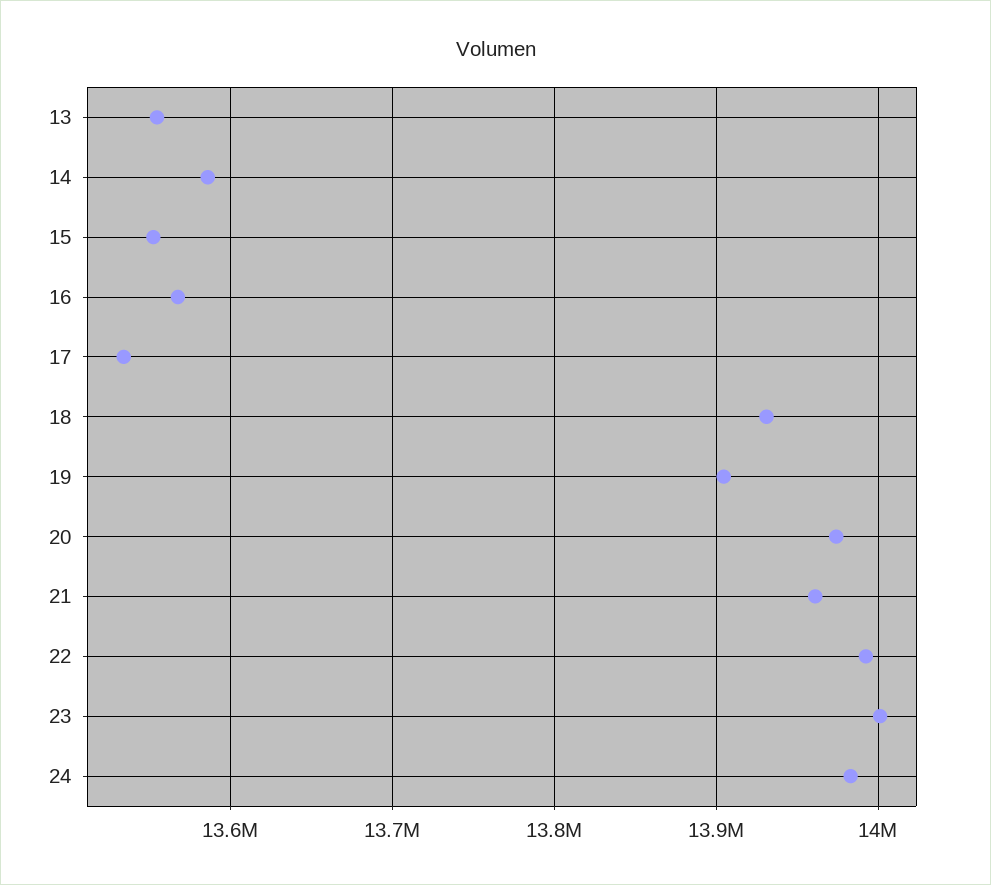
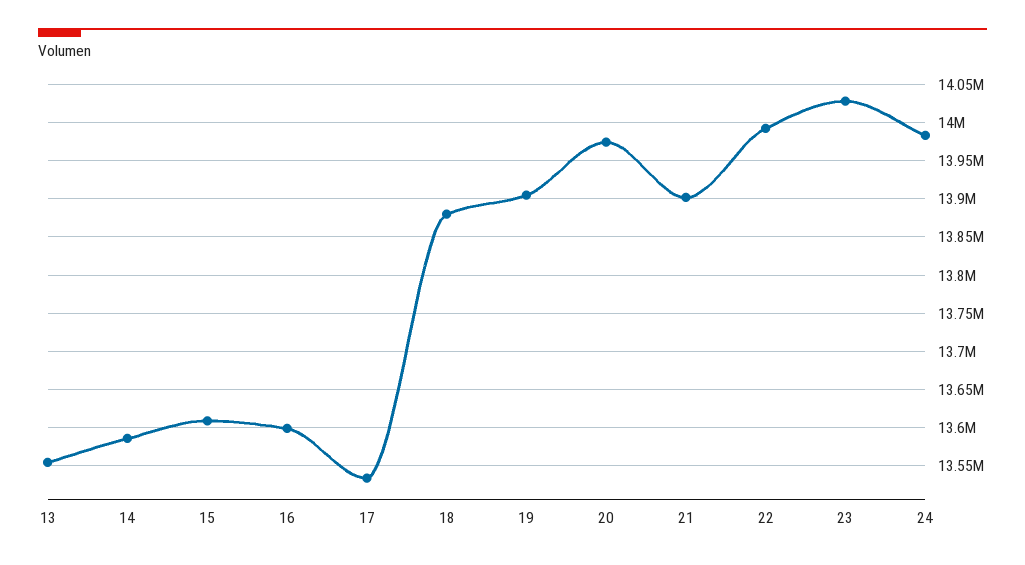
15: 13550000 -> 13610000
16: 13570000 -> 13600000
18: 13930000 -> 13880000
21: 13960000 -> 13900000
23: 14000000 -> 14030000

